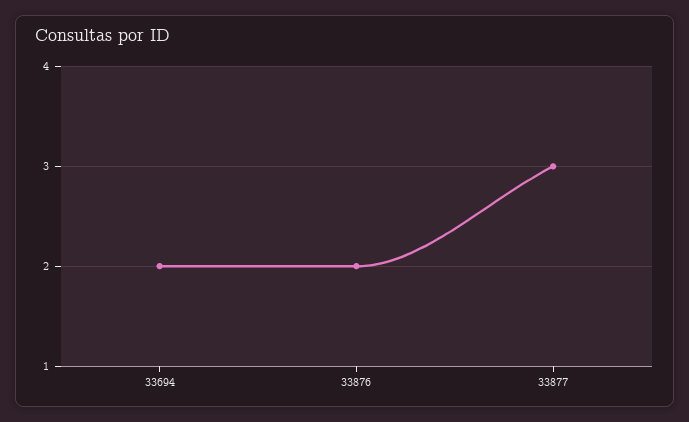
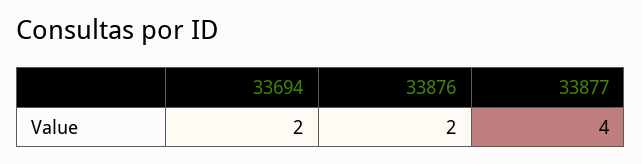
33877: 3 -> 4

